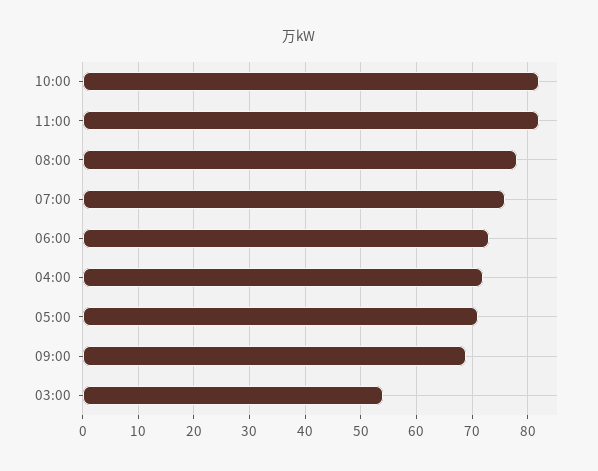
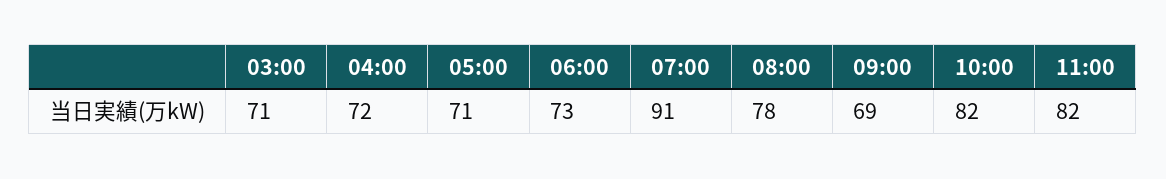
07:00: 75 -> 91
03:00: 55 -> 71

